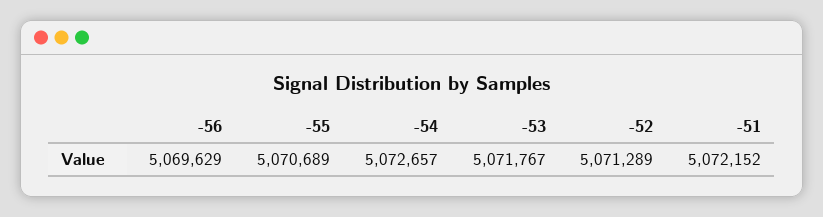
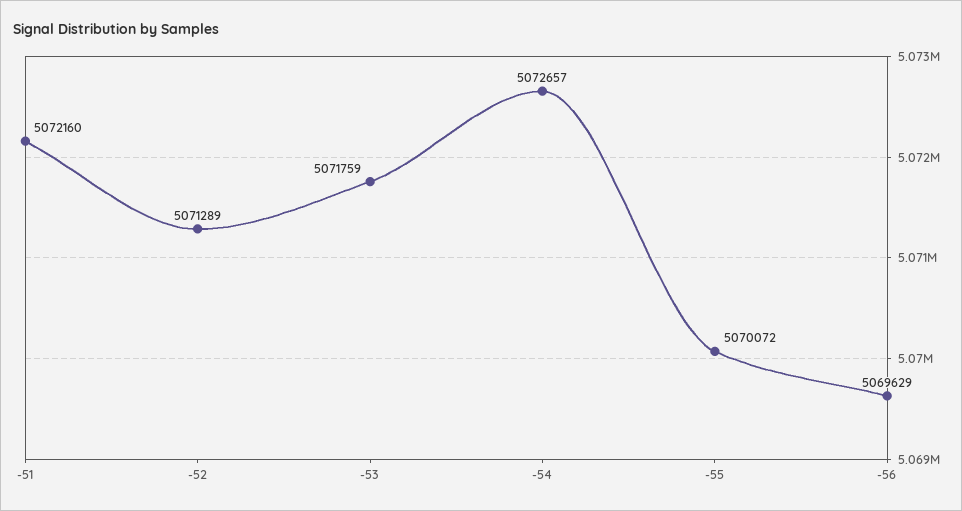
-55: 5070689 -> 5070072
-53: 5071767 -> 5071759
-51: 5072152 -> 5072160

